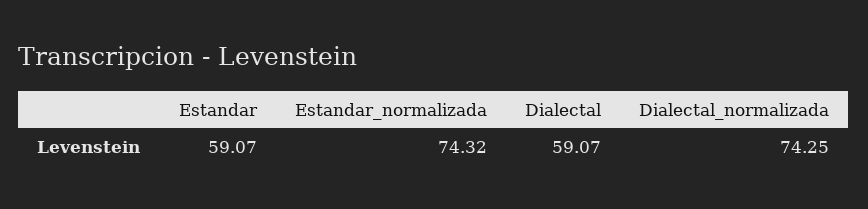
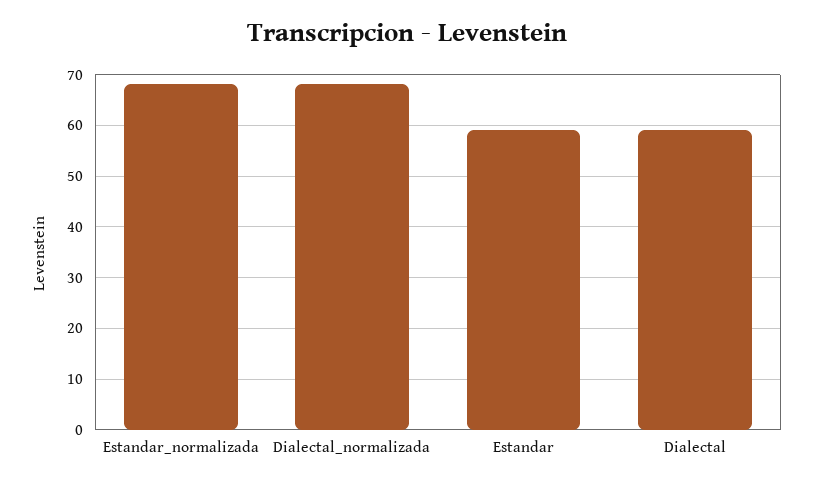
Estandar_normalizada: 74.32 -> 68
Dialectal_normalizada: 74.25 -> 68

